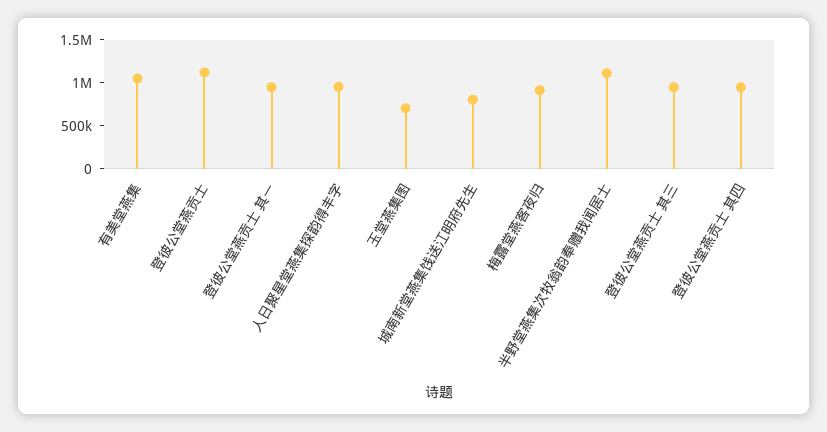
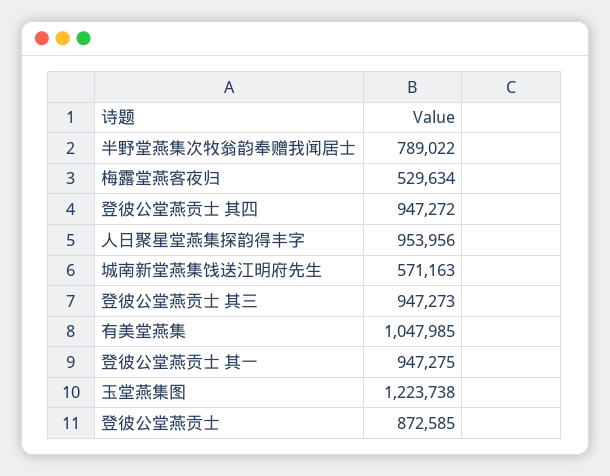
登彼公堂燕贡士: 1100000 -> 872585
玉堂燕集图: 700000 -> 1223738
城南新堂燕集饯送江明府先生: 800000 -> 571163
梅露堂燕客夜归: 900000 -> 529634
半野堂燕集次牧翁韵奉赠我闻居士: 1100000 -> 789022

